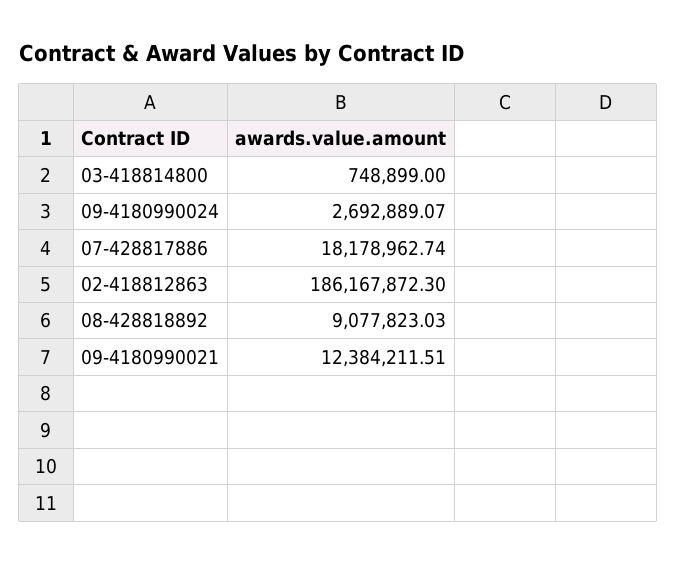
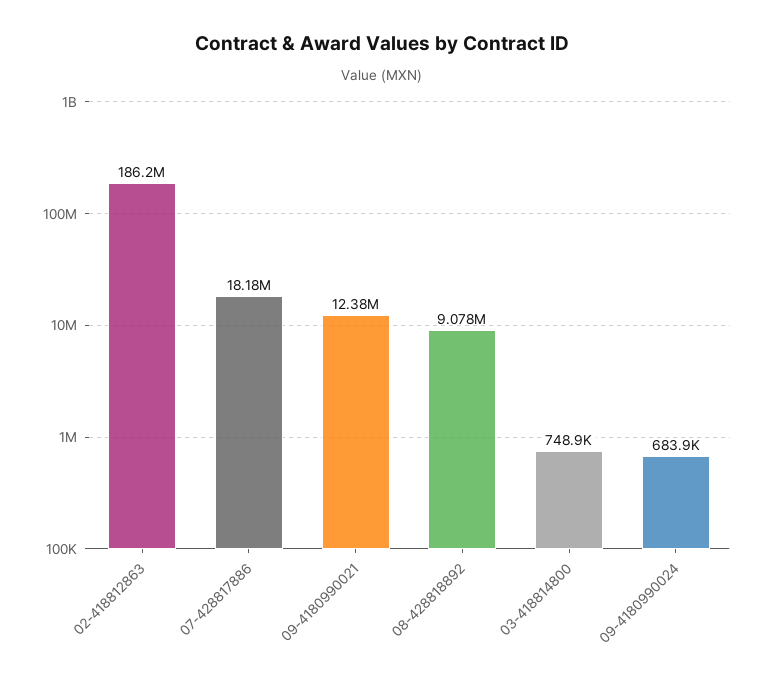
09-4180990024: 2692889.07 -> 683900

